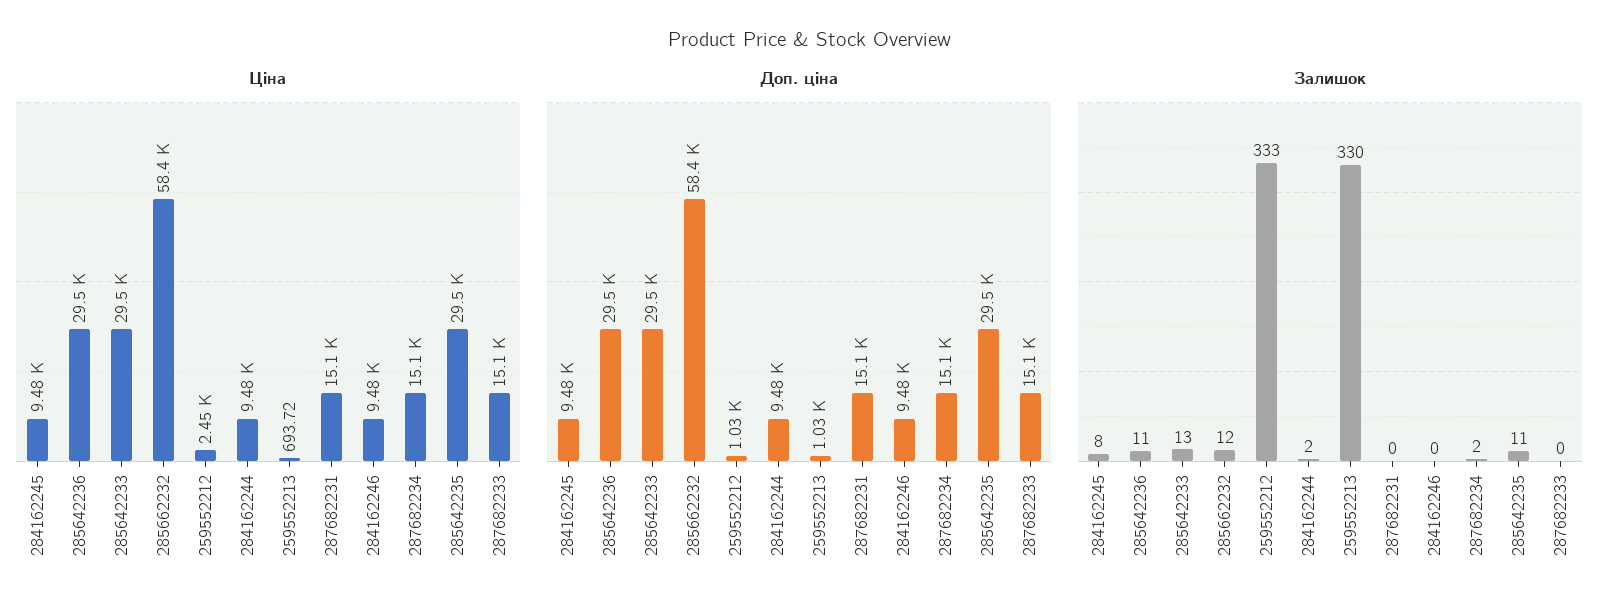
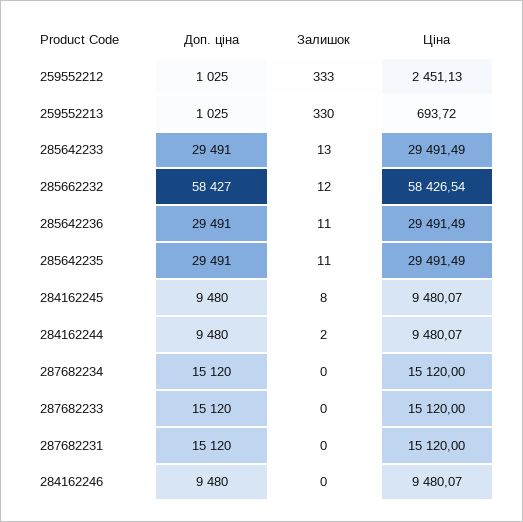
Залишок, 287682234: 2 -> 0

